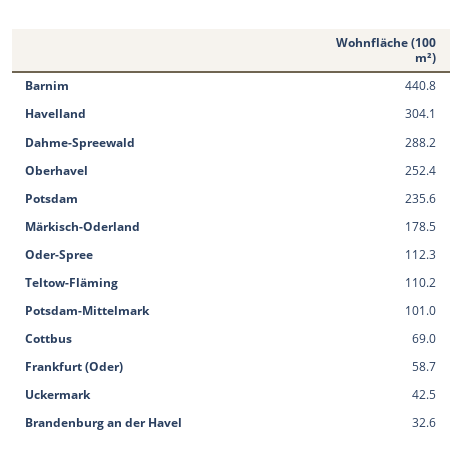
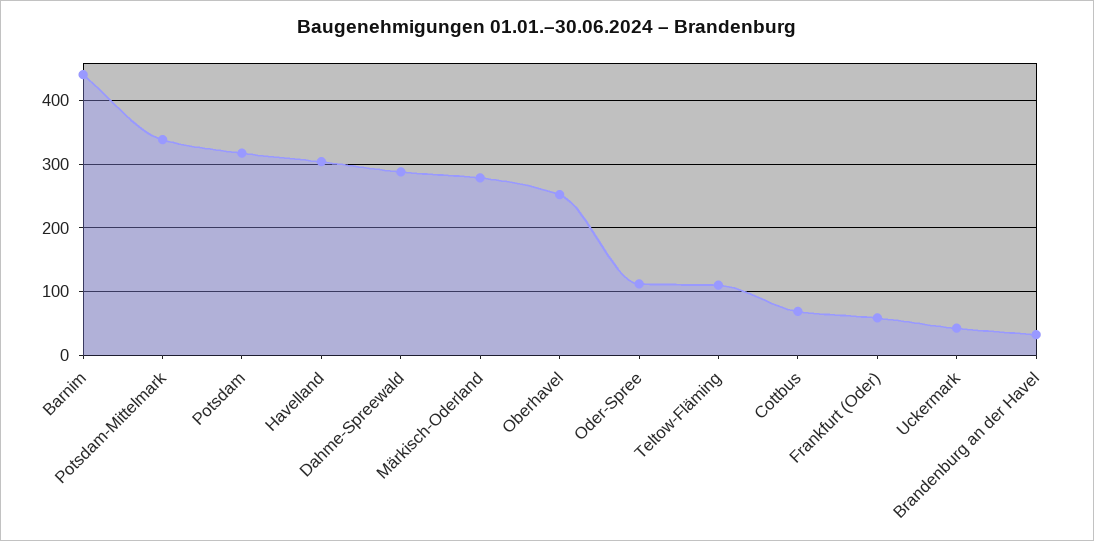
Potsdam: 235.6 -> 320
Märkisch-Oderland: 178.5 -> 280
Potsdam-Mittelmark: 101 -> 340

